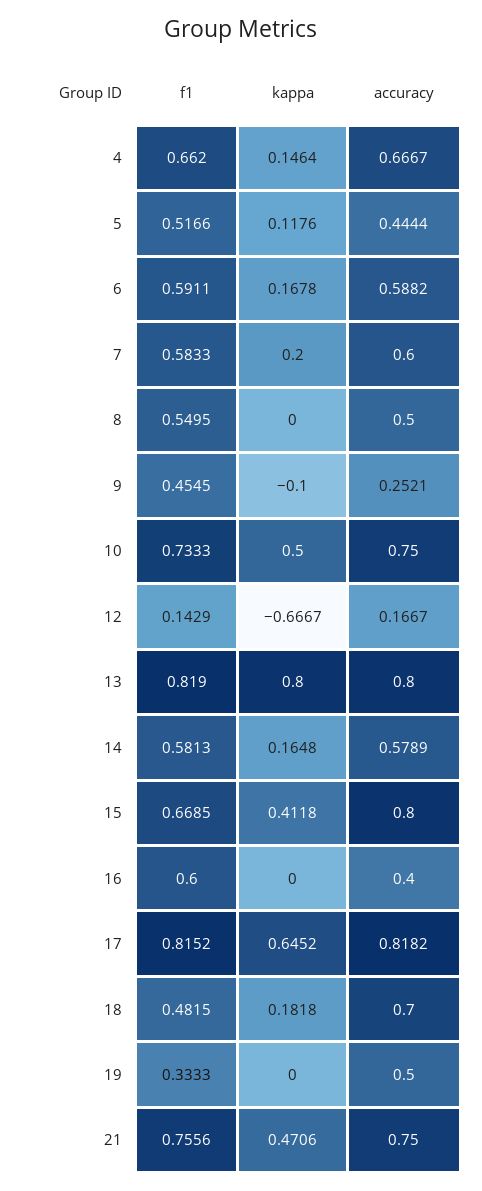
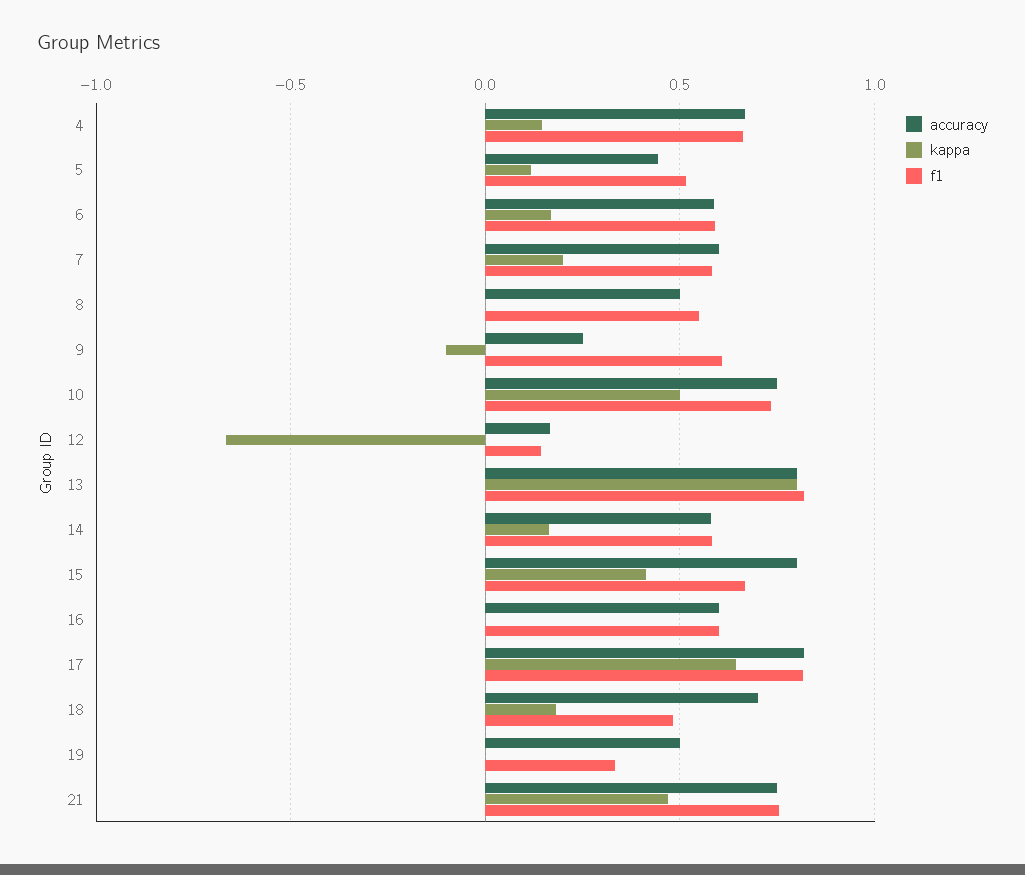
f1, 9: 0.4545 -> 0.6
accuracy, 16: 0.4 -> 0.6

